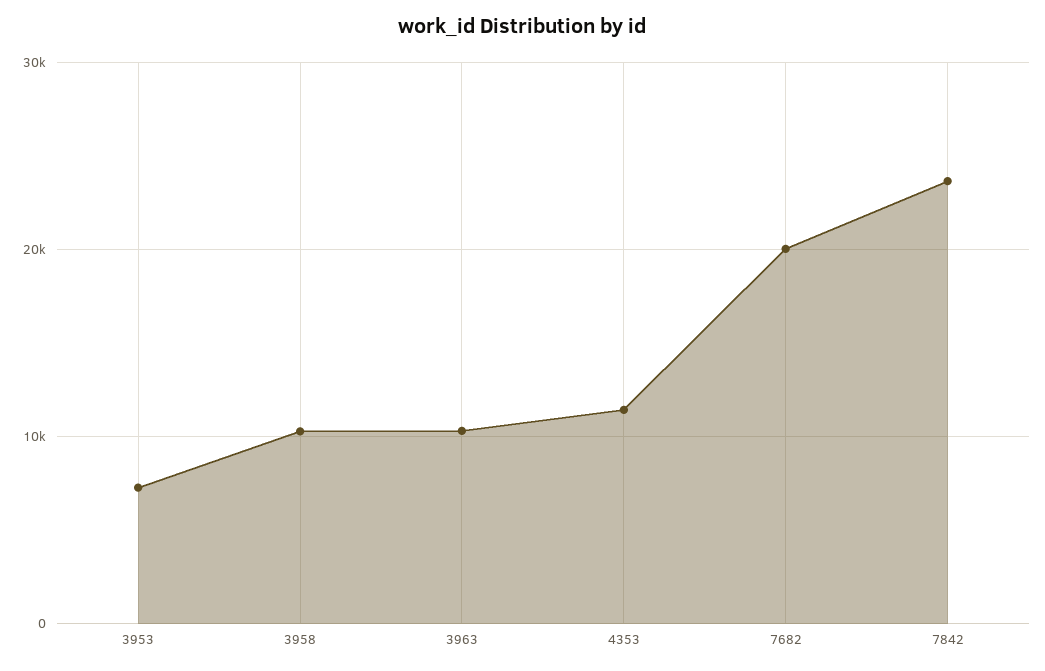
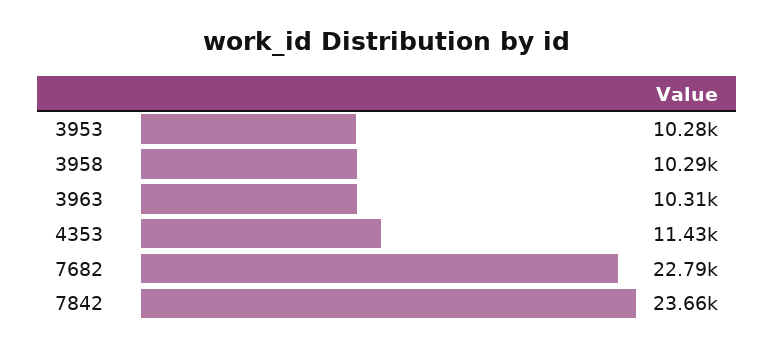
3953: 7000 -> 10280
7682: 20000 -> 22790

